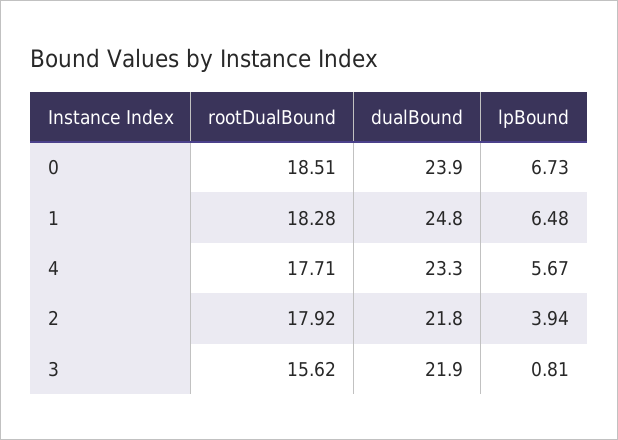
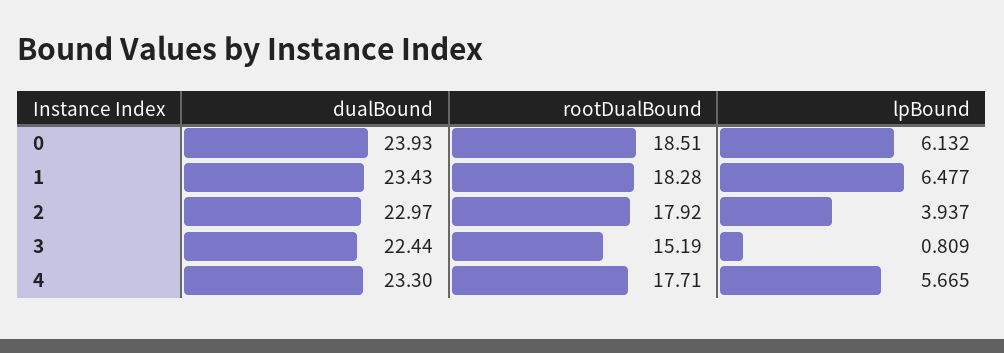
lpBound, 0: 6.73 -> 6.132
dualBound, 1: 24.8 -> 23.43
dualBound, 2: 21.8 -> 22.97
rootDualBound, 3: 15.62 -> 15.19
dualBound, 3: 21.9 -> 22.44

